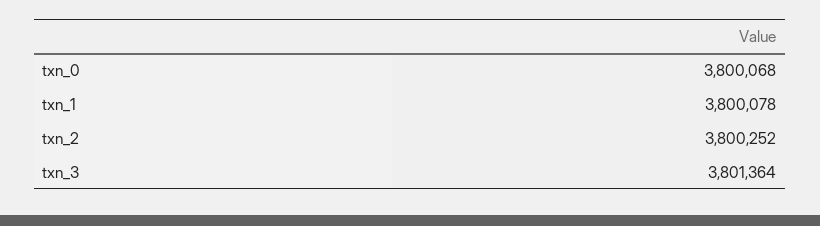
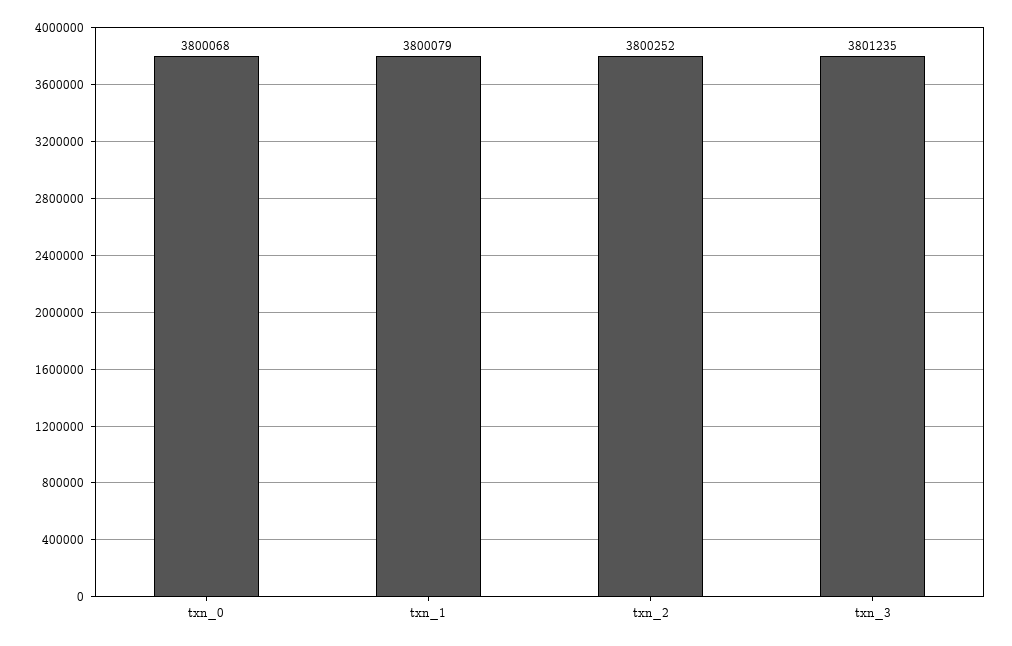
txn_1: 3800078 -> 3800079
txn_3: 3801364 -> 3801235

